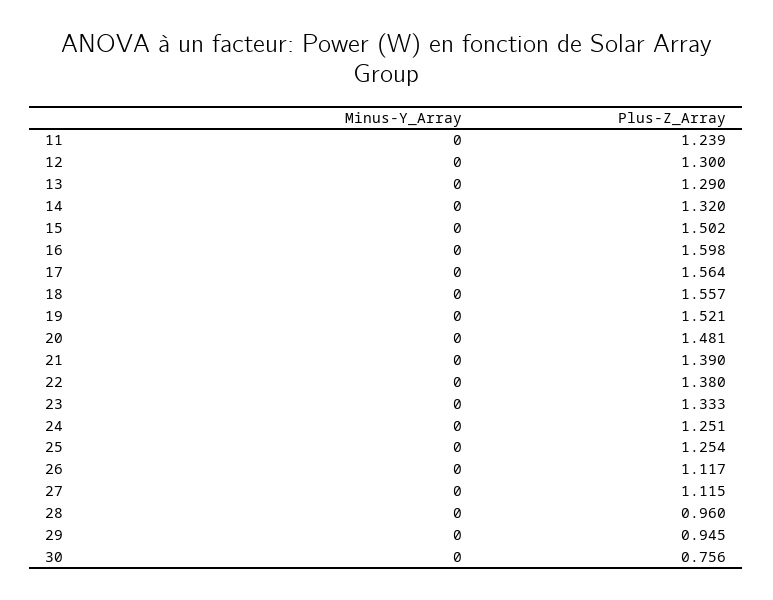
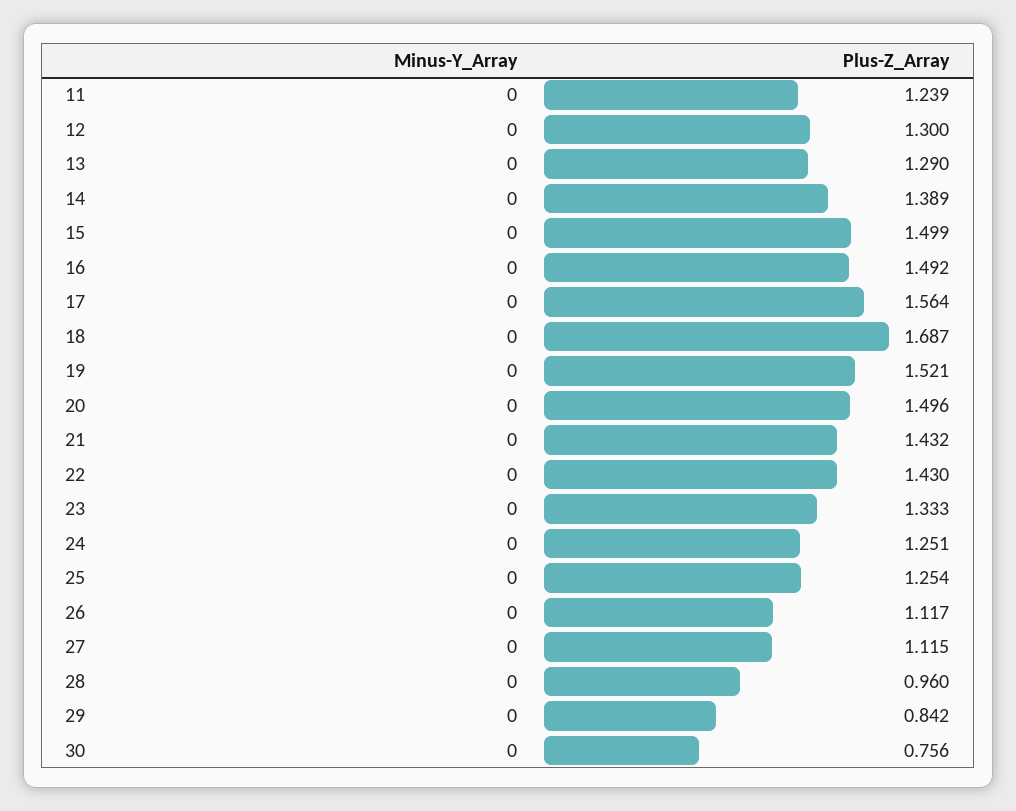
Plus-Z_Array, 14: 1.32 -> 1.389
Plus-Z_Array, 15: 1.502 -> 1.499
Plus-Z_Array, 16: 1.598 -> 1.492
Plus-Z_Array, 18: 1.557 -> 1.687
Plus-Z_Array, 20: 1.481 -> 1.496
Plus-Z_Array, 21: 1.39 -> 1.432
Plus-Z_Array, 22: 1.38 -> 1.43
Plus-Z_Array, 29: 0.945 -> 0.842

